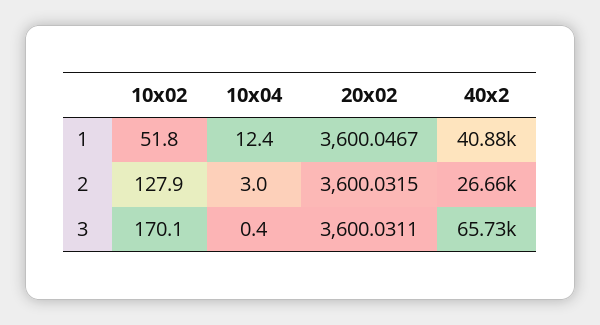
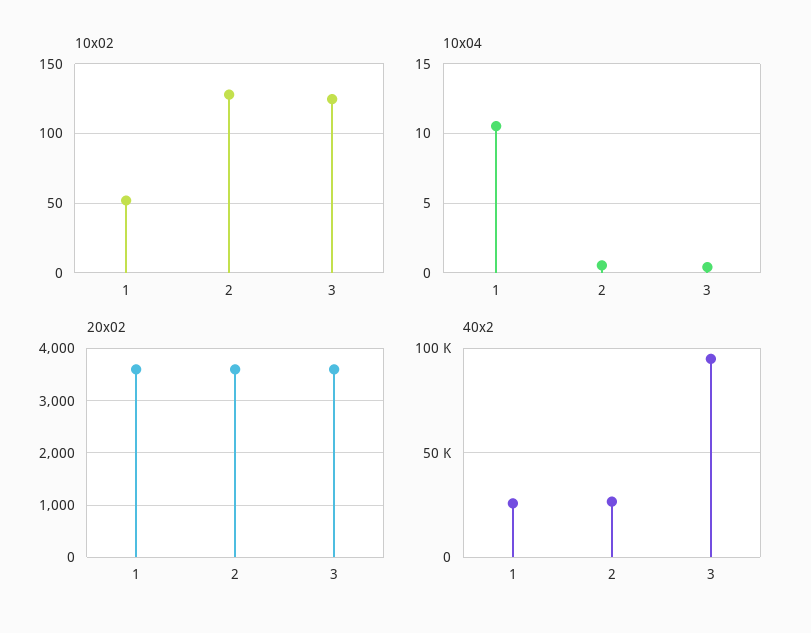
10x04, 1: 12.4 -> 10.5
40x2, 1: 40880 -> 25000
10x04, 2: 3 -> 0.5
10x02, 3: 170.1 -> 125
40x2, 3: 65730 -> 95000

